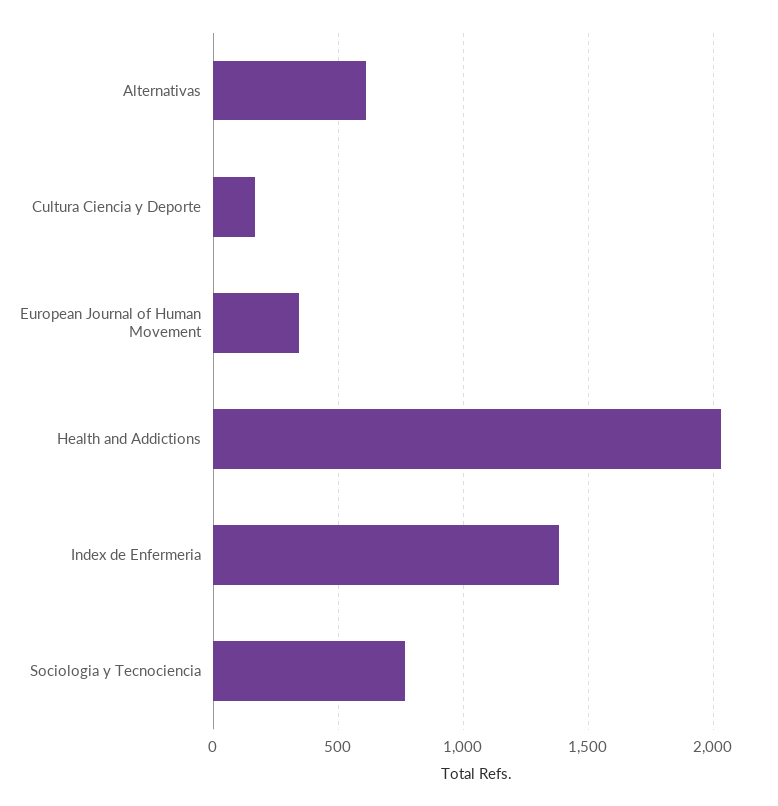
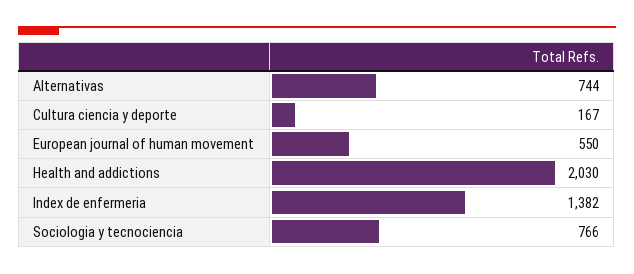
Alternativas: 600 -> 744
European Journal of Human Movement: 350 -> 550

